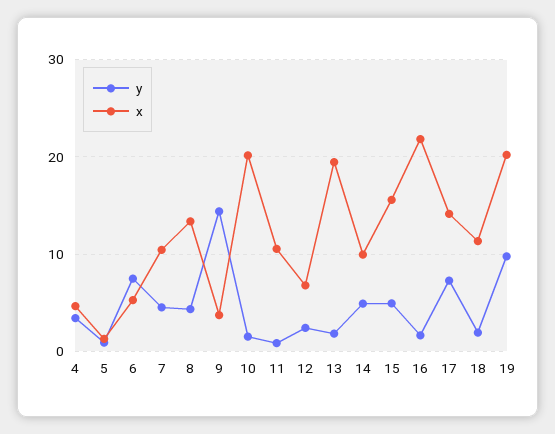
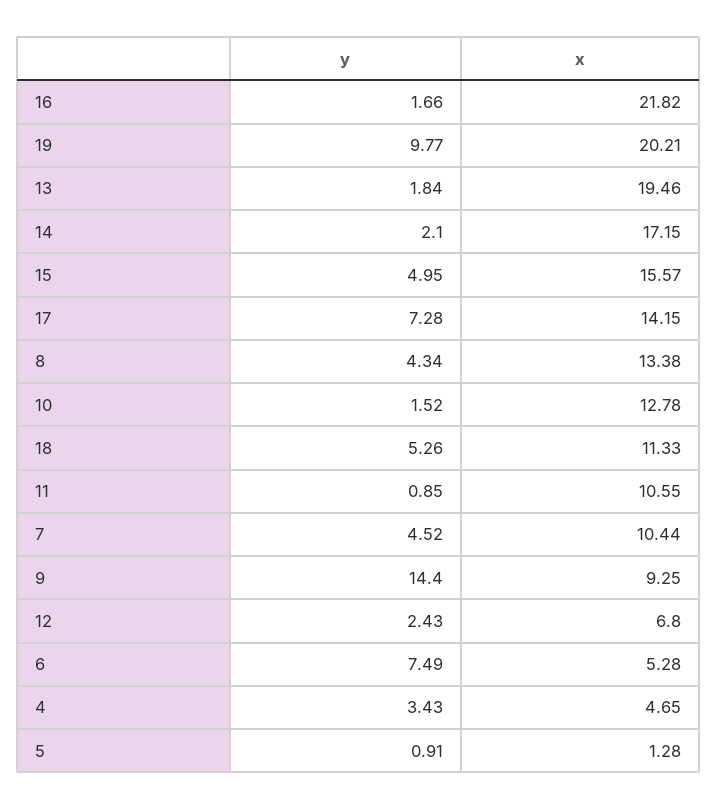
x, 9: 4 -> 9.25
x, 10: 20 -> 12.78
y, 14: 5 -> 2.1
x, 14: 10 -> 17.15
y, 18: 2 -> 5.26

